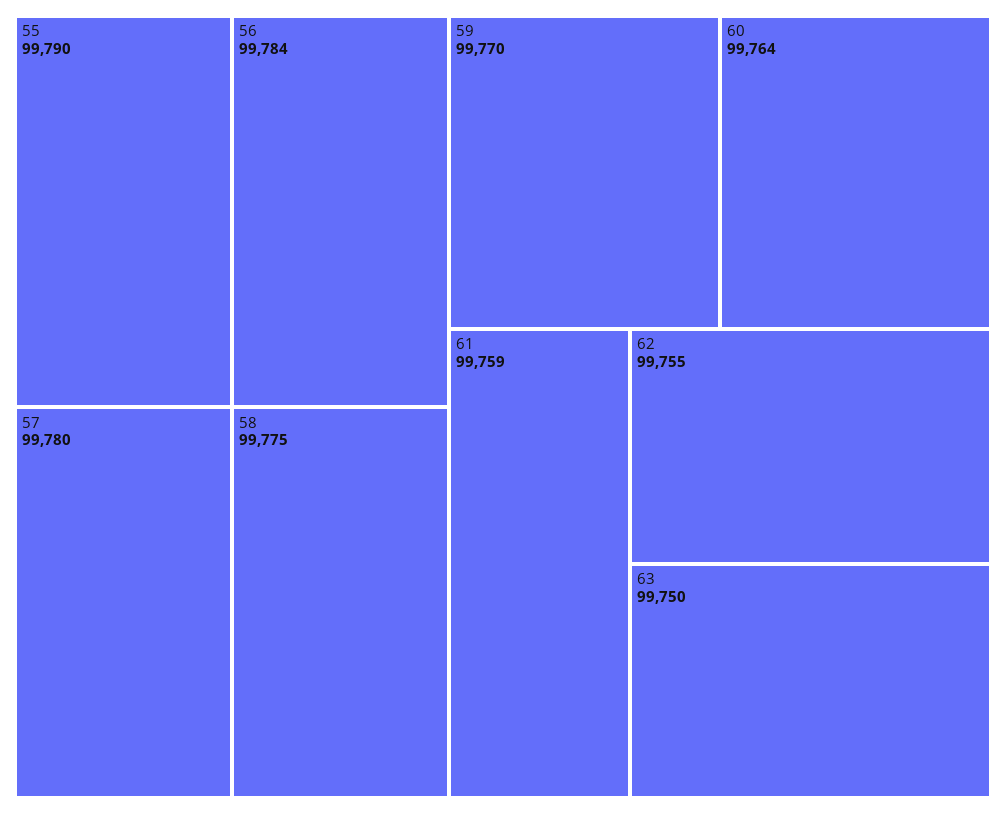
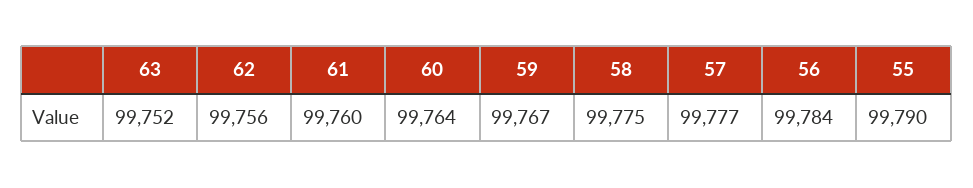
57: 99780 -> 99777
59: 99770 -> 99767
61: 99759 -> 99760
62: 99755 -> 99756
63: 99750 -> 99752

